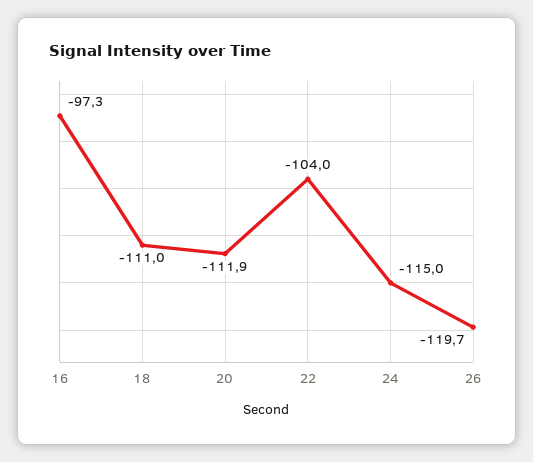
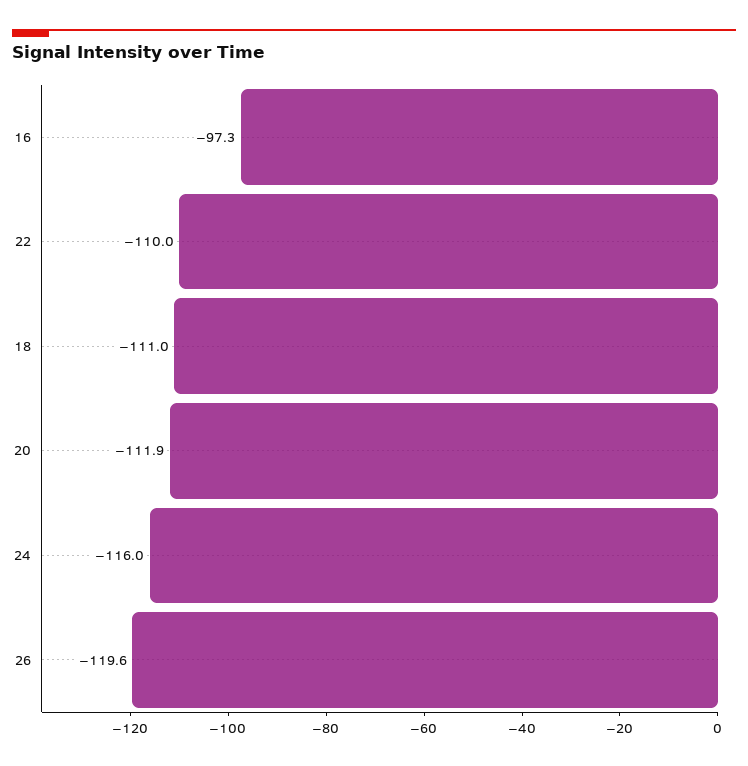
22: -104 -> -110
24: -115 -> -116
26: -119.7 -> -119.6

